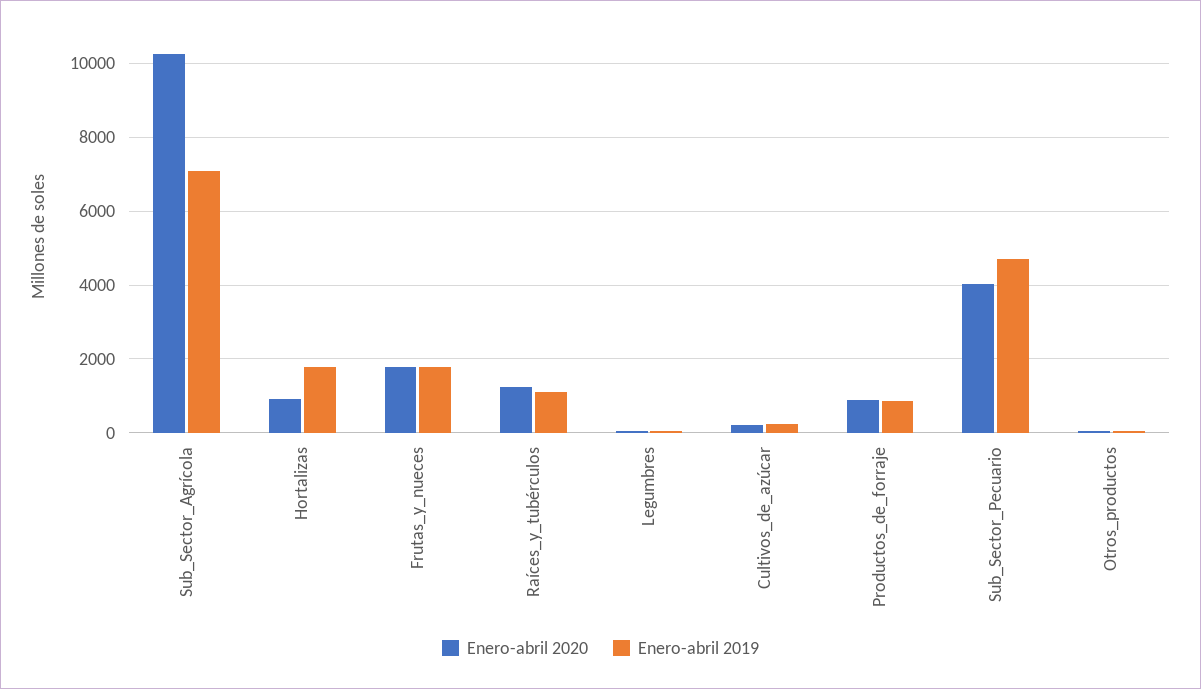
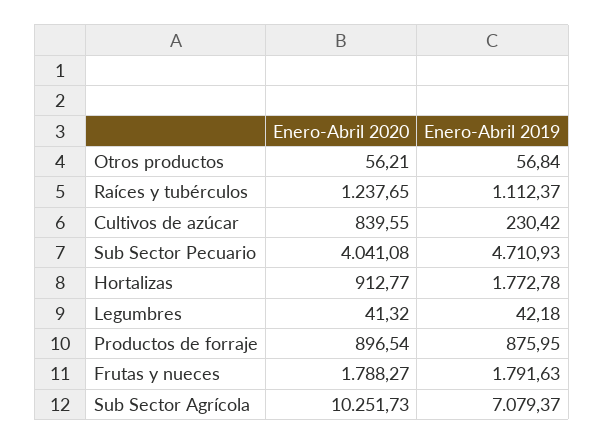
Enero-abril 2020, Cultivos_de_azúcar: 200 -> 839.55

